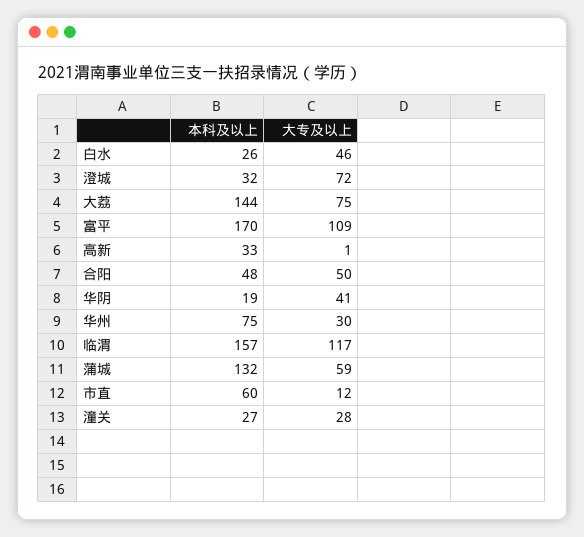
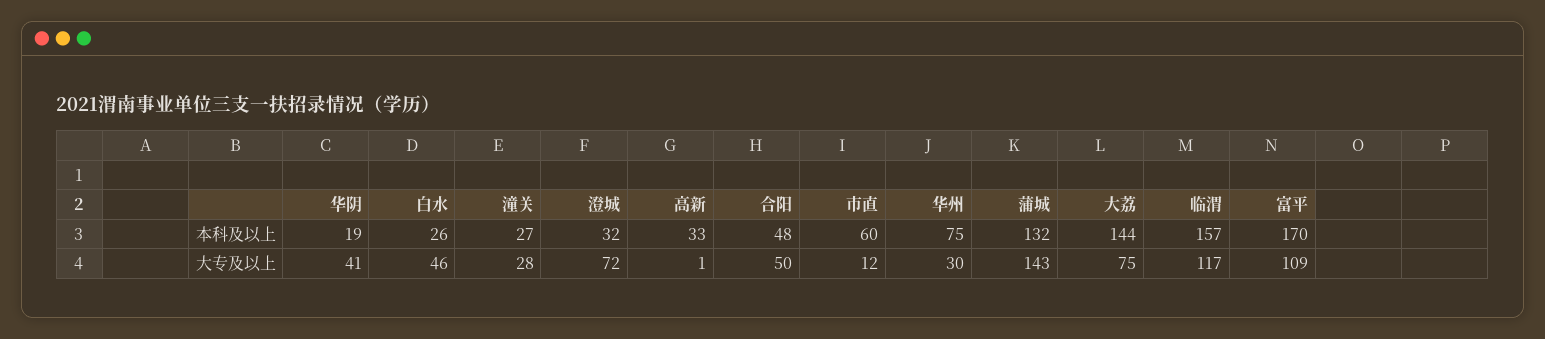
大专及以上, 蒲城: 59 -> 143

